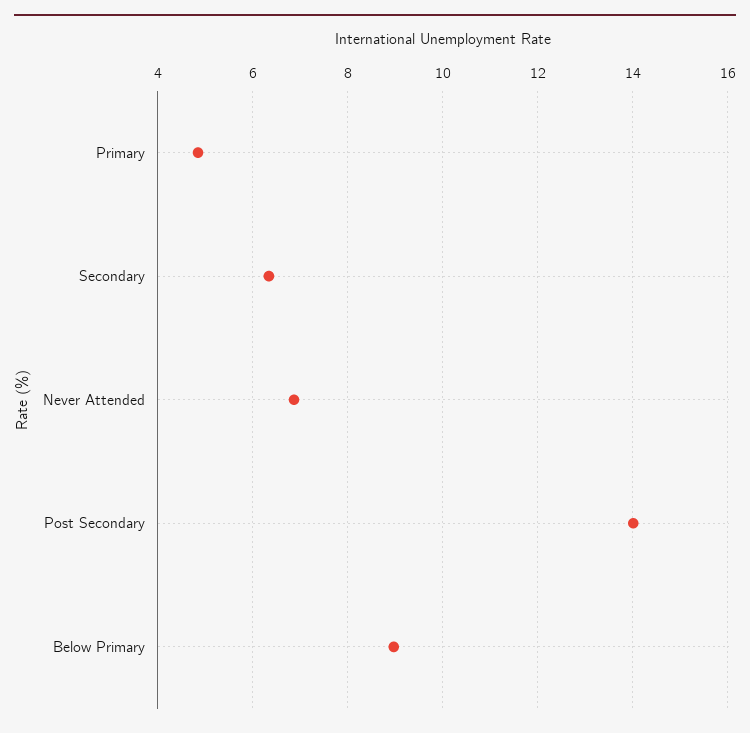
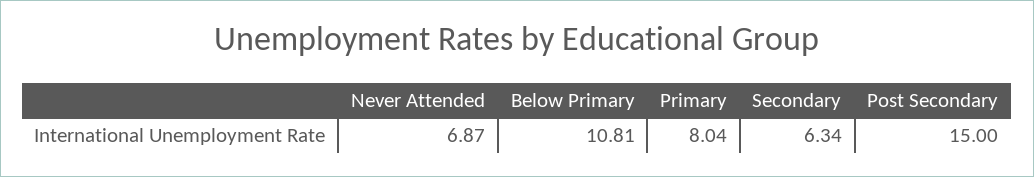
Primary: 4.8 -> 8.04
Post Secondary: 14 -> 15
Below Primary: 9 -> 10.81

